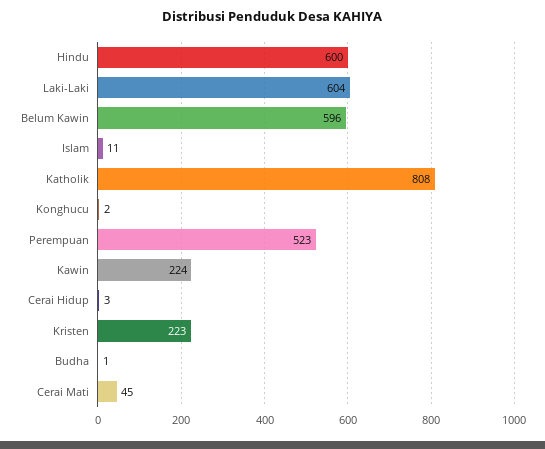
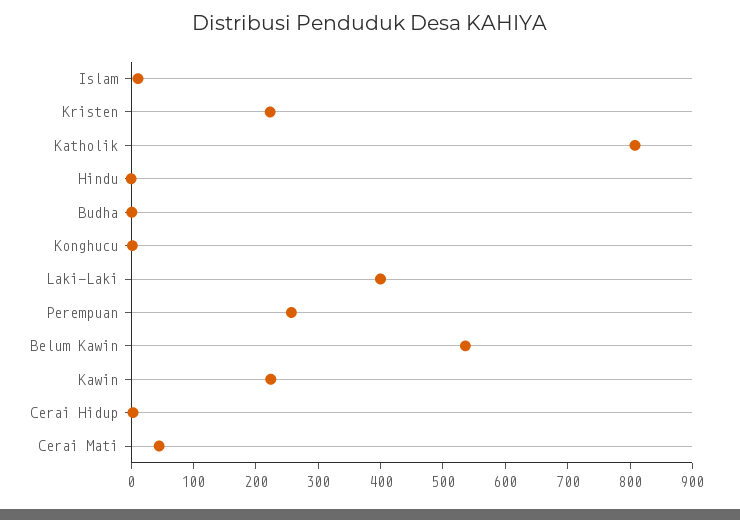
Hindu: 600 -> 0
Laki-Laki: 604 -> 400
Belum Kawin: 596 -> 540
Perempuan: 523 -> 260

